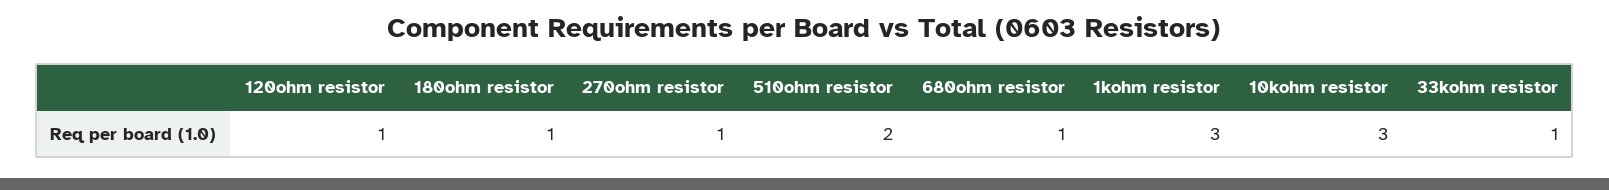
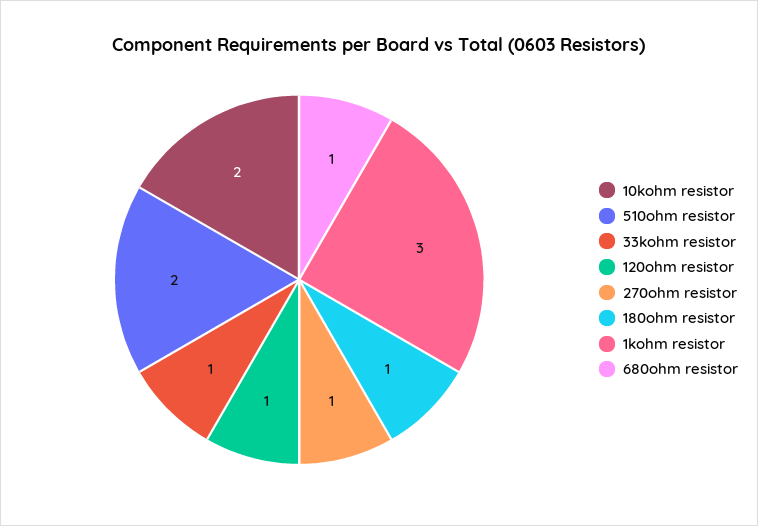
10kohm resistor: 3 -> 2

